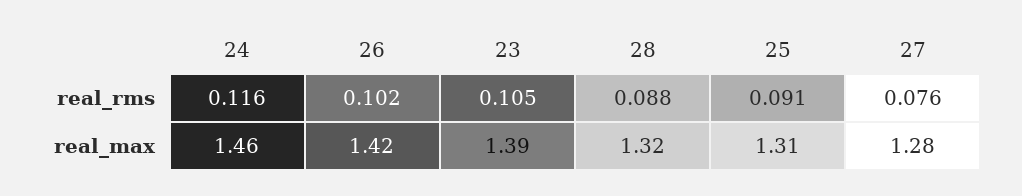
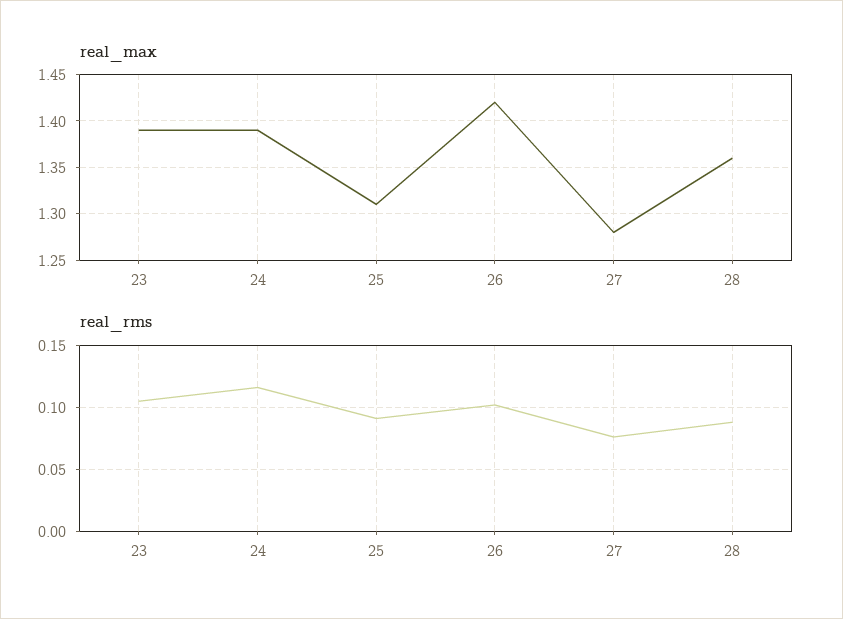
real_max, 24: 1.46 -> 1.39
real_max, 28: 1.32 -> 1.36

